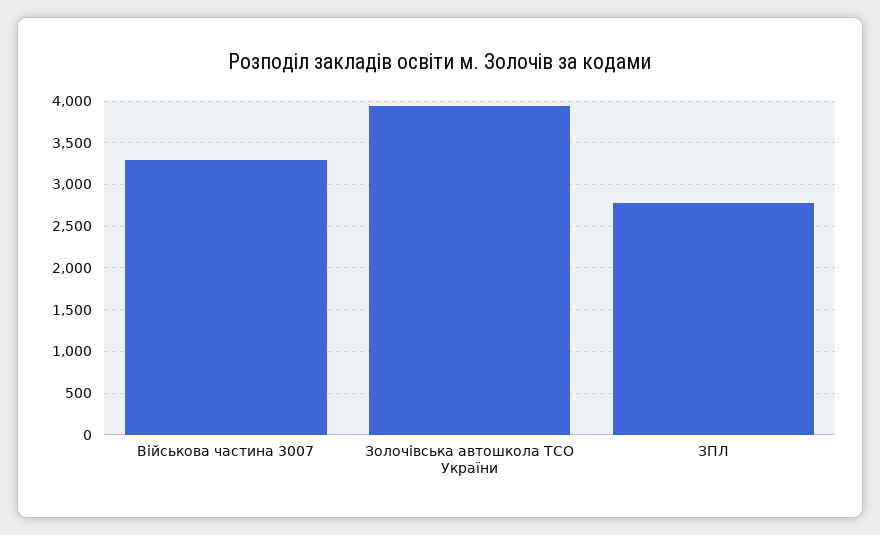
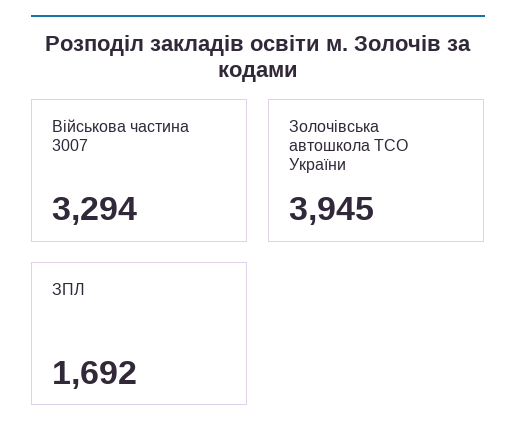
ЗПЛ: 2800 -> 1692

